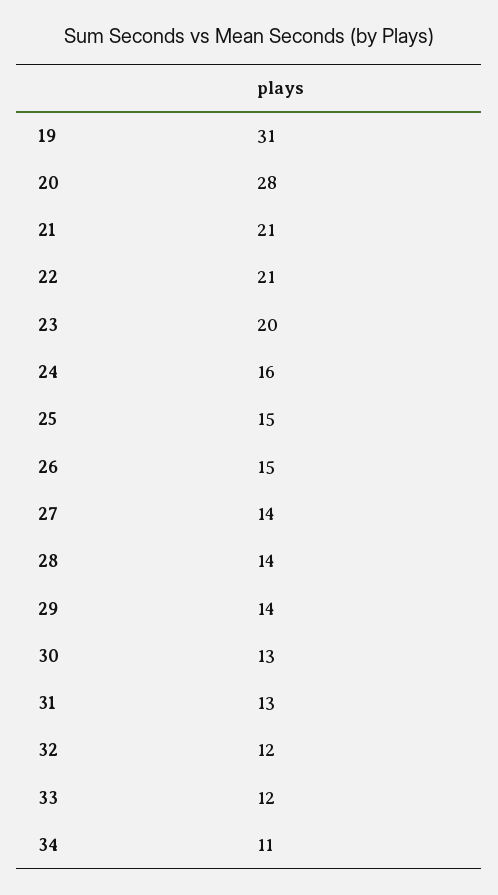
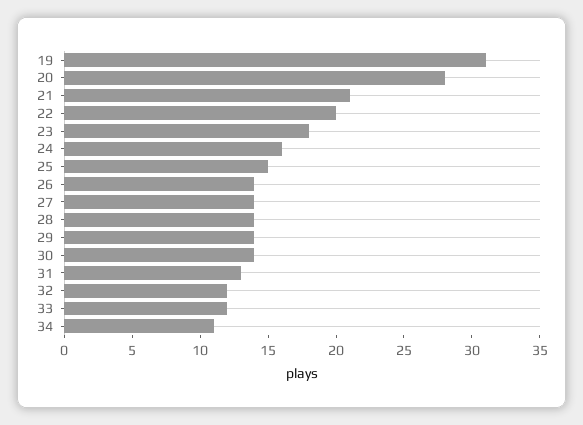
22: 21 -> 20
23: 20 -> 18
26: 15 -> 14
30: 13 -> 14

